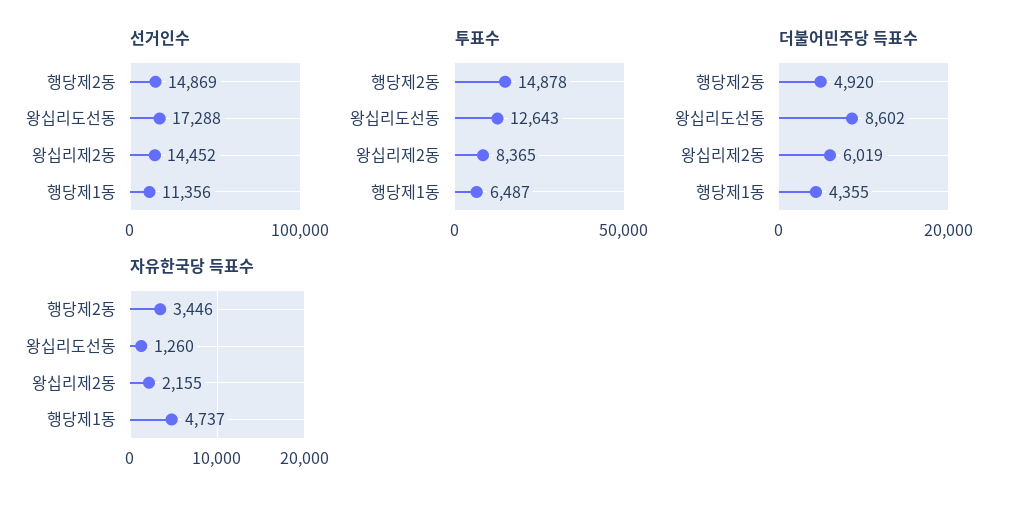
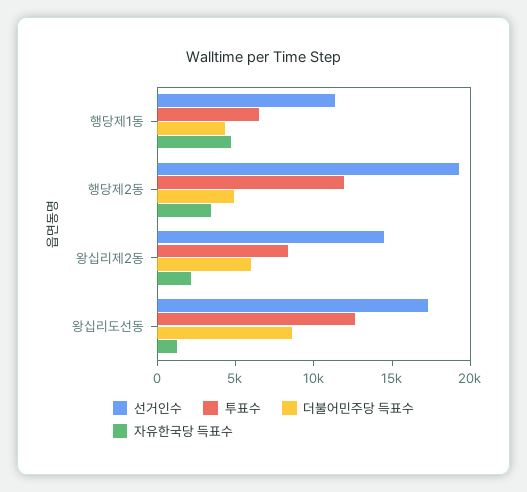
선거인수, 행당제2동: 14869 -> 19000
투표수, 행당제2동: 14878 -> 12000

